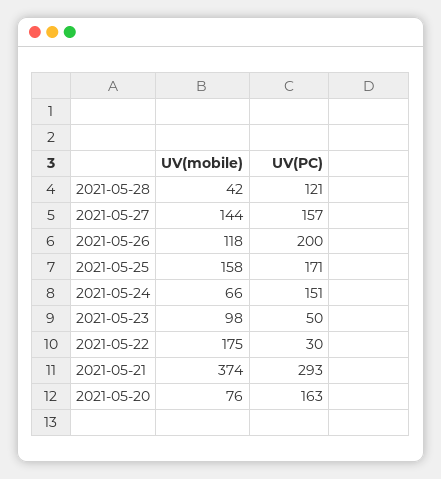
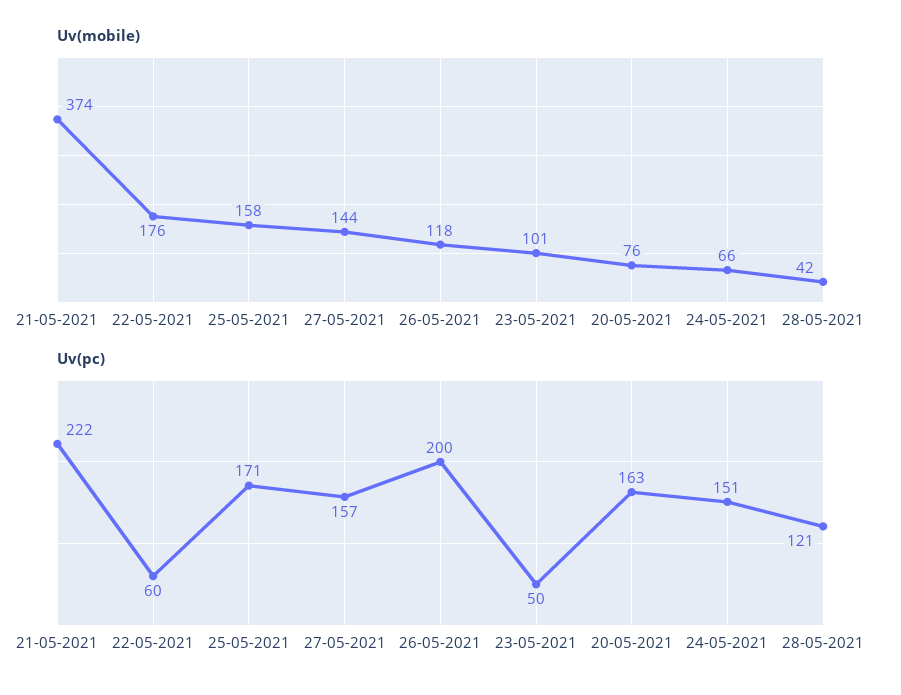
UV(mobile), 2021-05-23: 98 -> 101
UV(mobile), 2021-05-22: 175 -> 176
UV(PC), 2021-05-22: 30 -> 60
UV(PC), 2021-05-21: 293 -> 222

